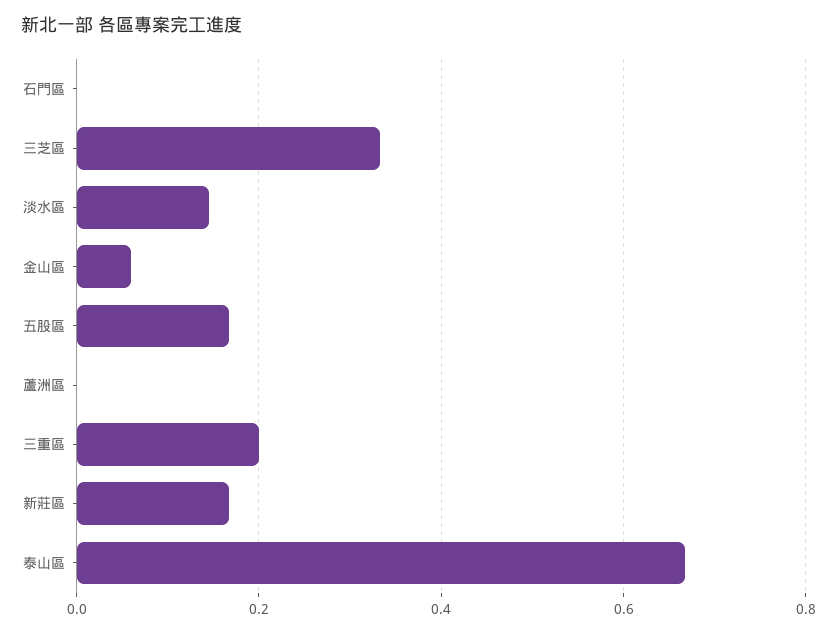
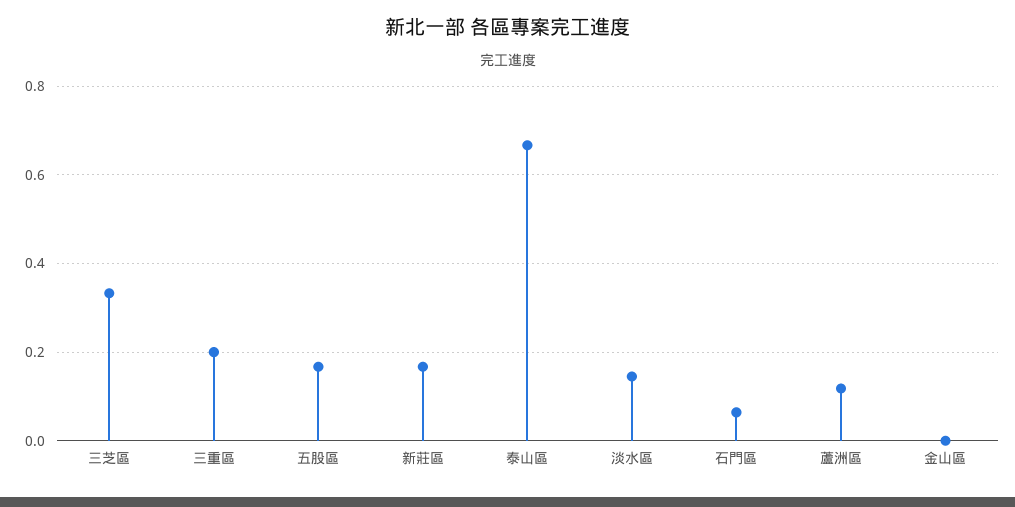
石門區: 0 -> 0.06
金山區: 0.06 -> 0
蘆洲區: 0 -> 0.12

